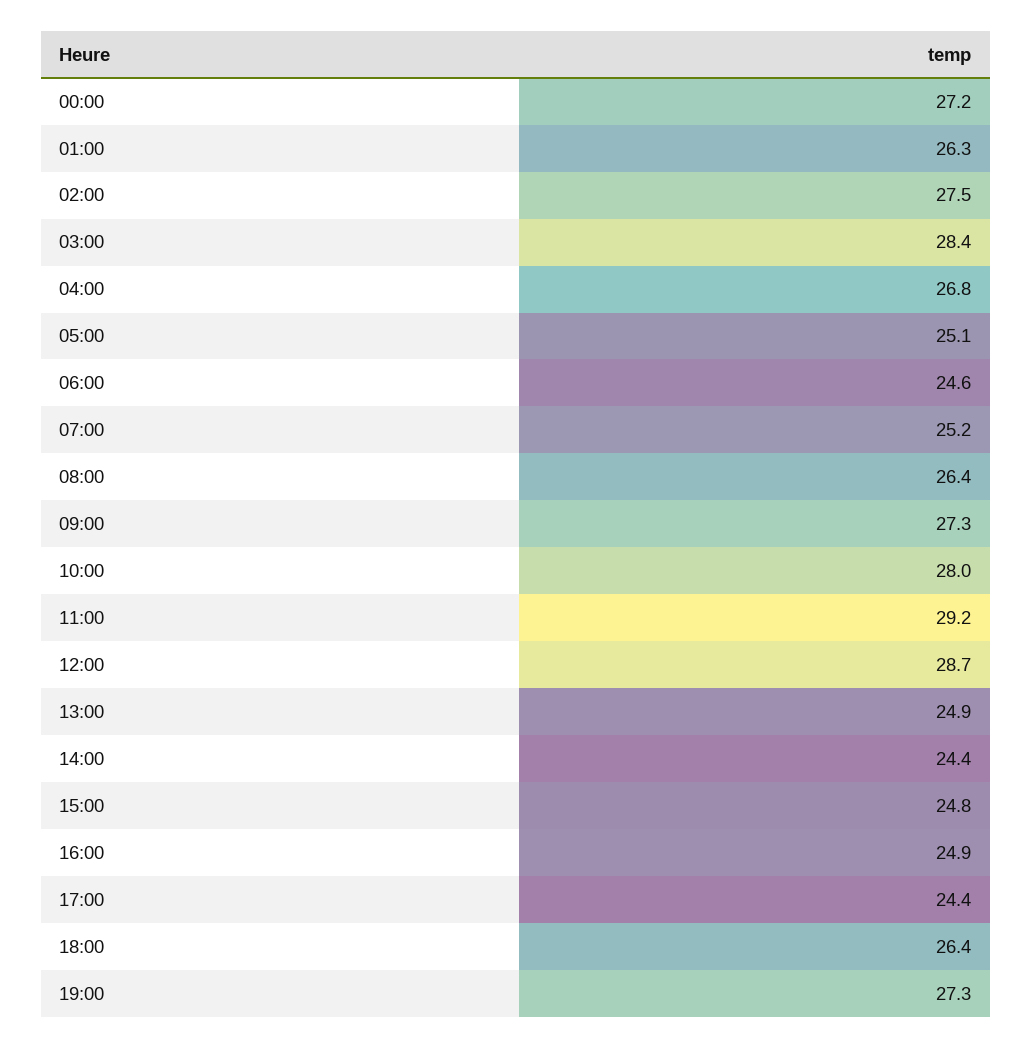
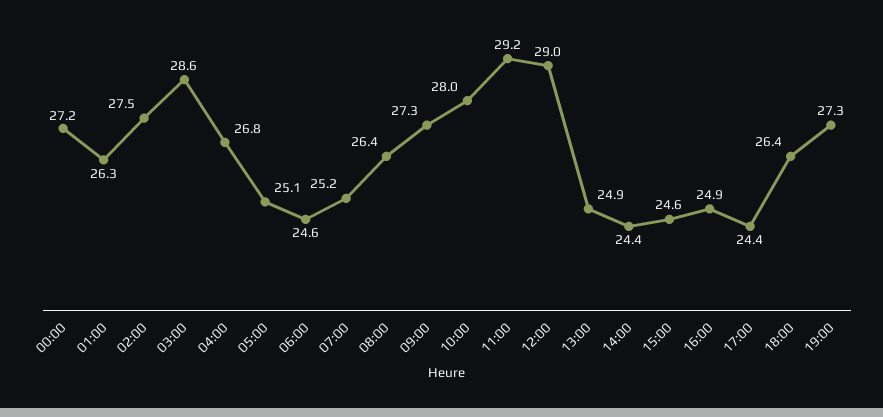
03:00: 28.4 -> 28.6
12:00: 28.7 -> 29
15:00: 24.8 -> 24.6

